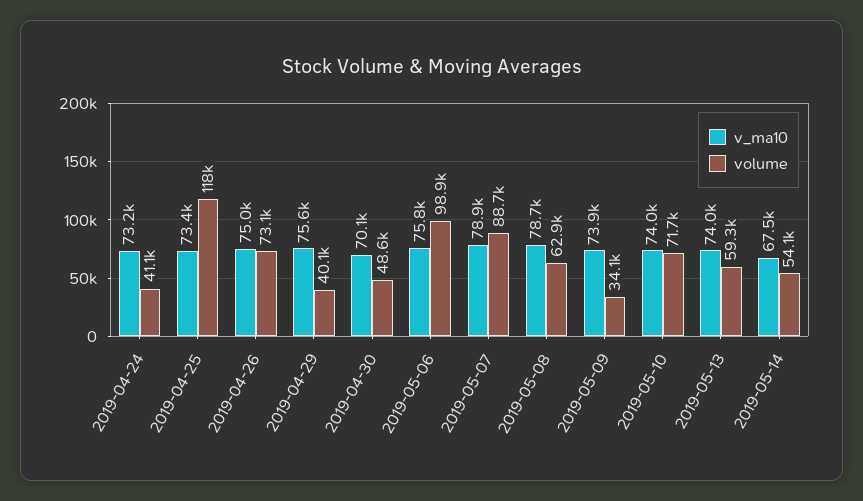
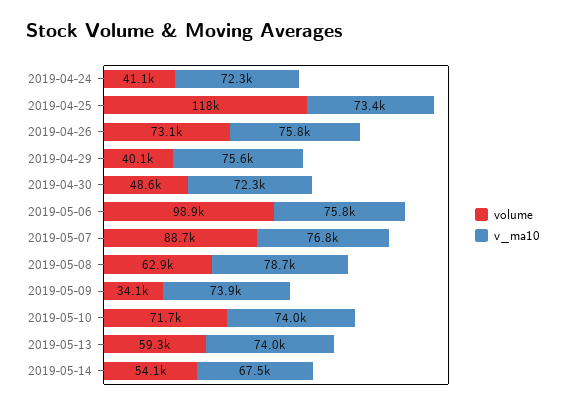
v_ma10, 2019-04-24: 73200 -> 72300
v_ma10, 2019-04-26: 75000 -> 75800
v_ma10, 2019-04-30: 70100 -> 72300
v_ma10, 2019-05-07: 78900 -> 76800

